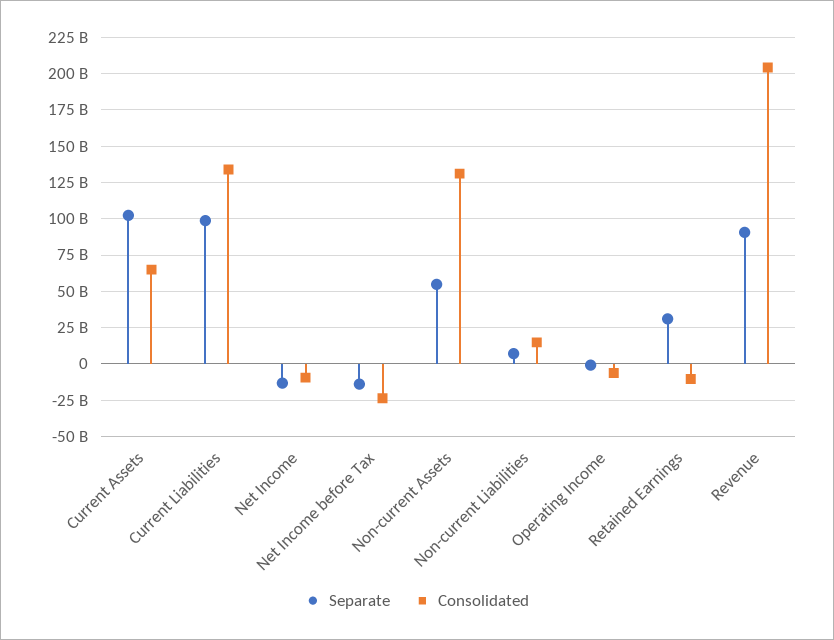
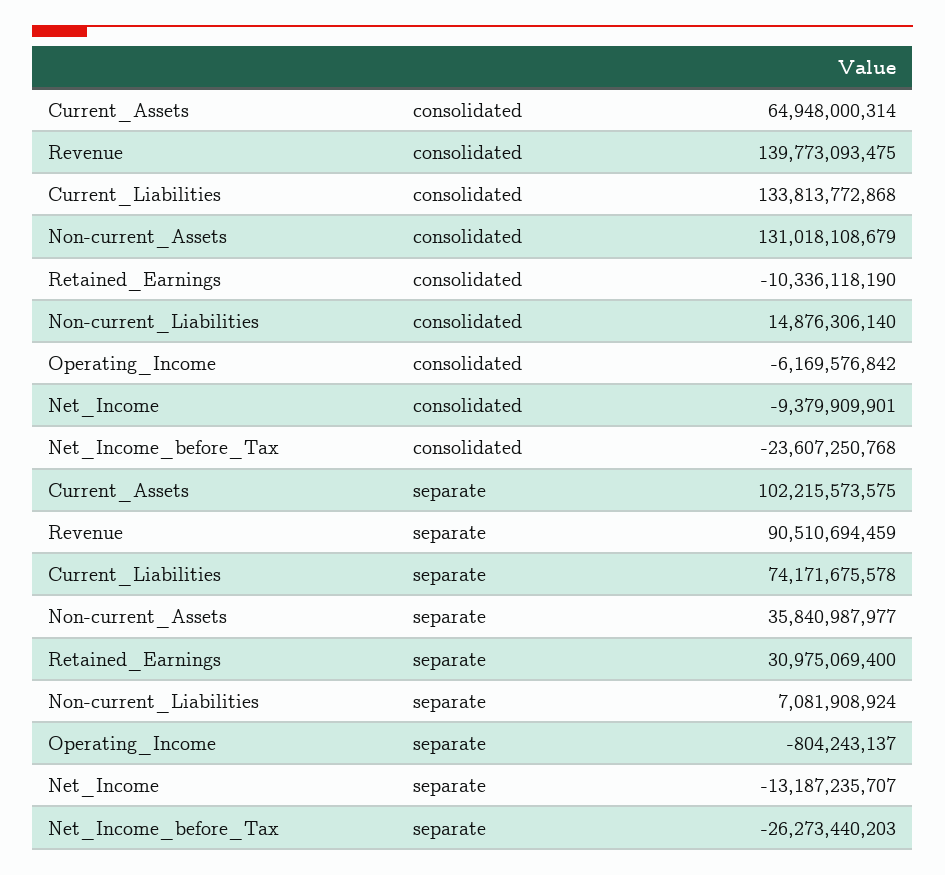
Separate, Current Liabilities: 100000000000 -> 74171675578
Separate, Net Income before Tax: -15000000000 -> -26273440203
Separate, Non-current Assets: 55000000000 -> 35840987977
Consolidated, Revenue: 205000000000 -> 139773093475

